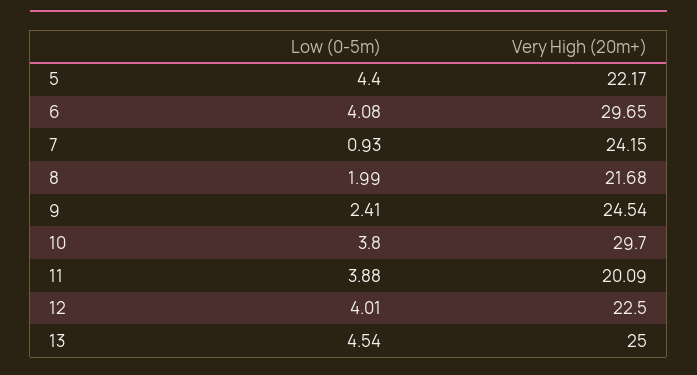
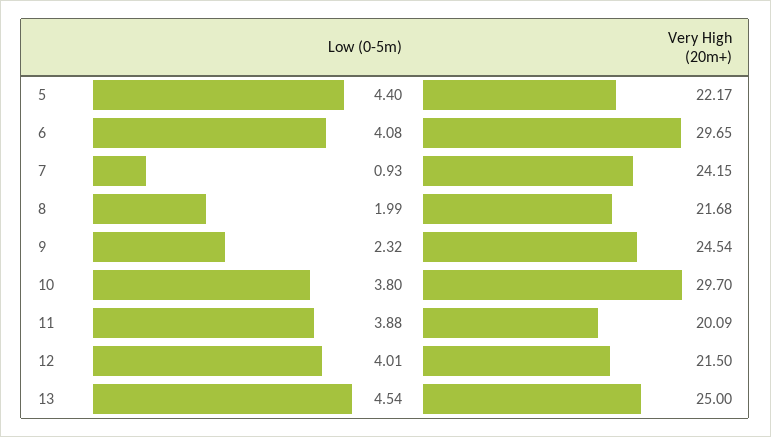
Low (0-5m), 9: 2.41 -> 2.32
Very High (20m+), 12: 22.5 -> 21.5

